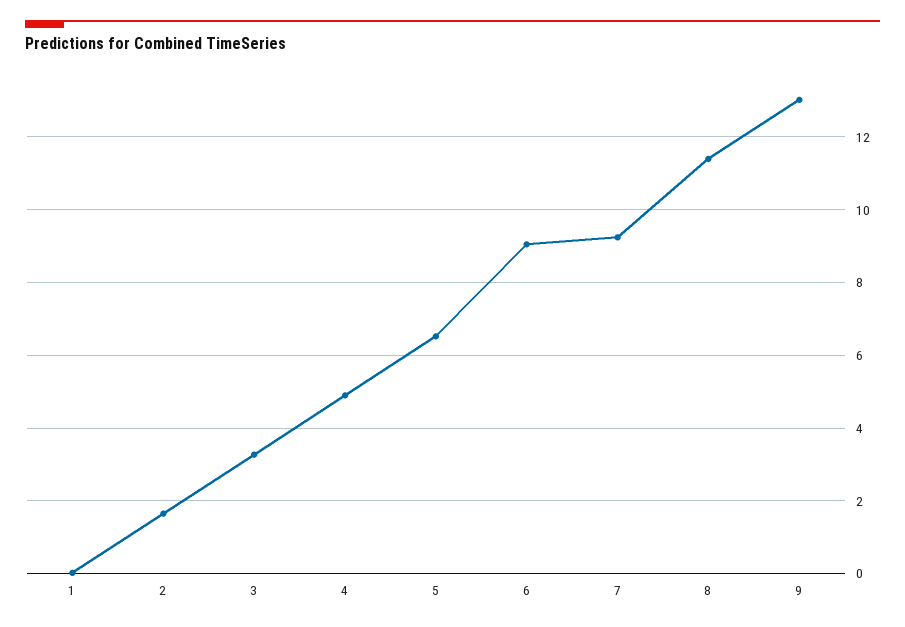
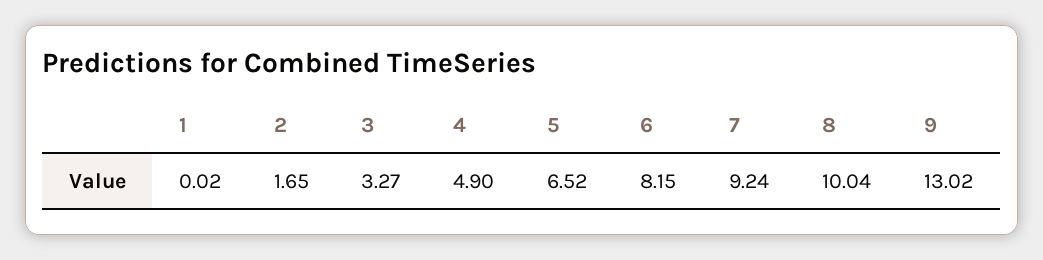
6: 9 -> 8.15
8: 11.4 -> 10.04

